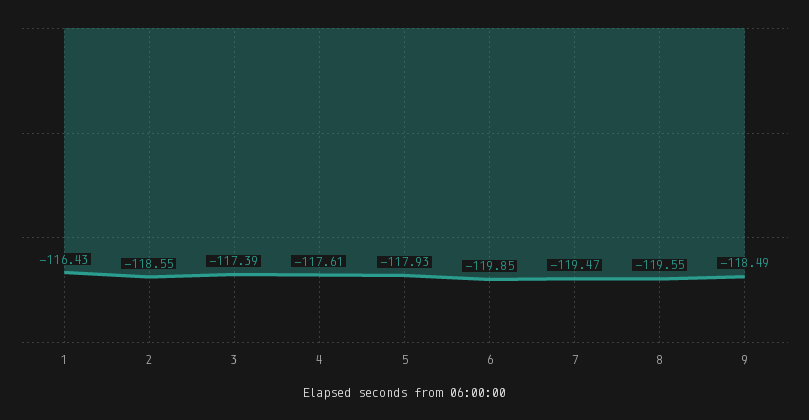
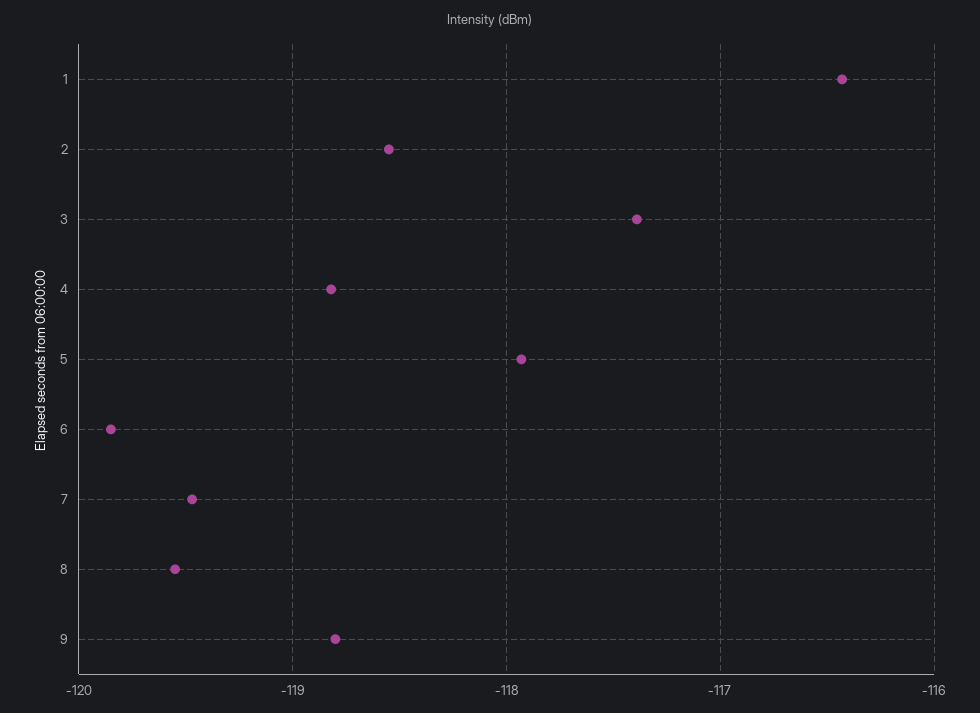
4: -117.61 -> -118.8
9: -118.49 -> -118.8

